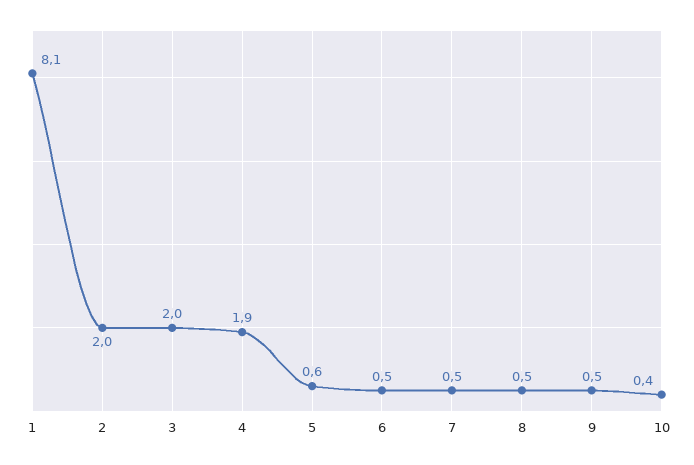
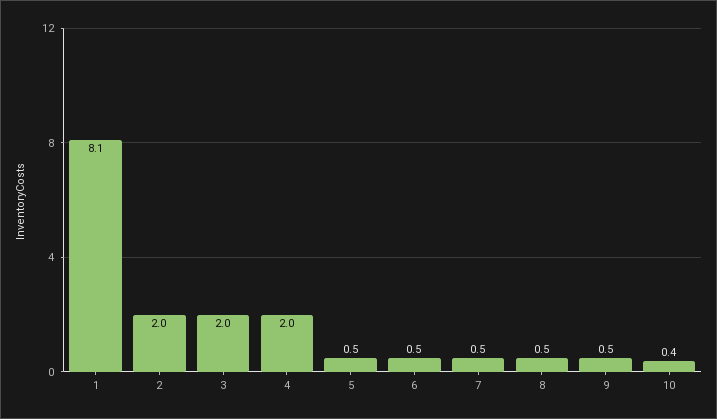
4: 1.9 -> 2
5: 0.6 -> 0.5

